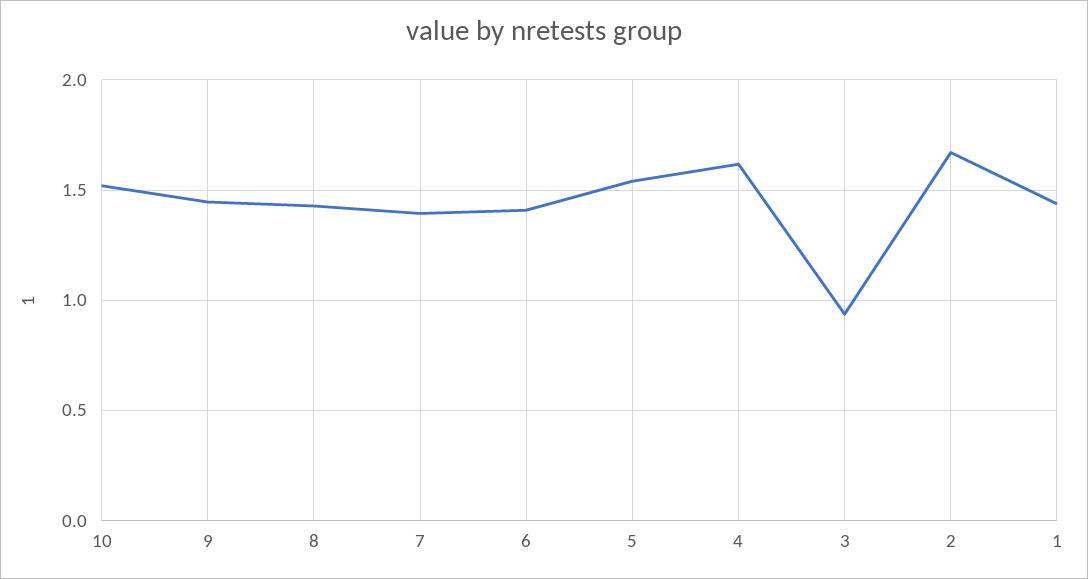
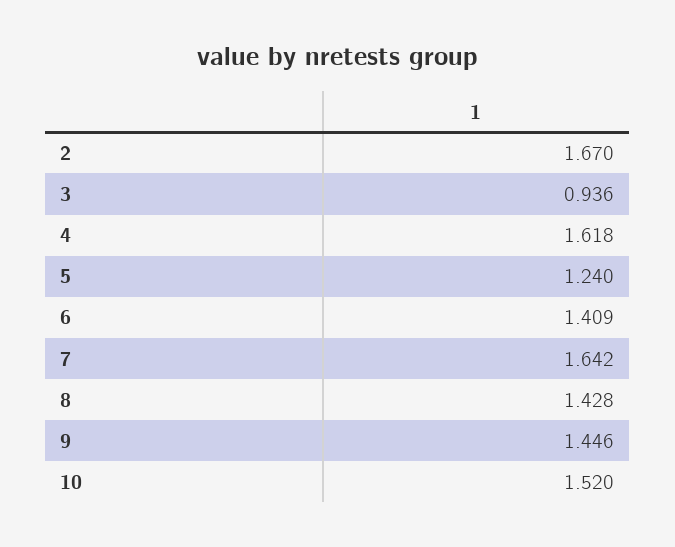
7: 1.4 -> 1.642
5: 1.55 -> 1.24
1: 1.45 -> none

